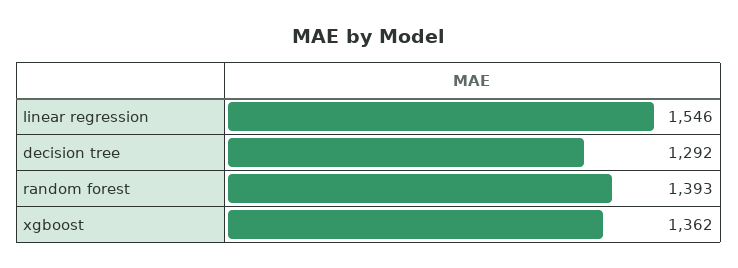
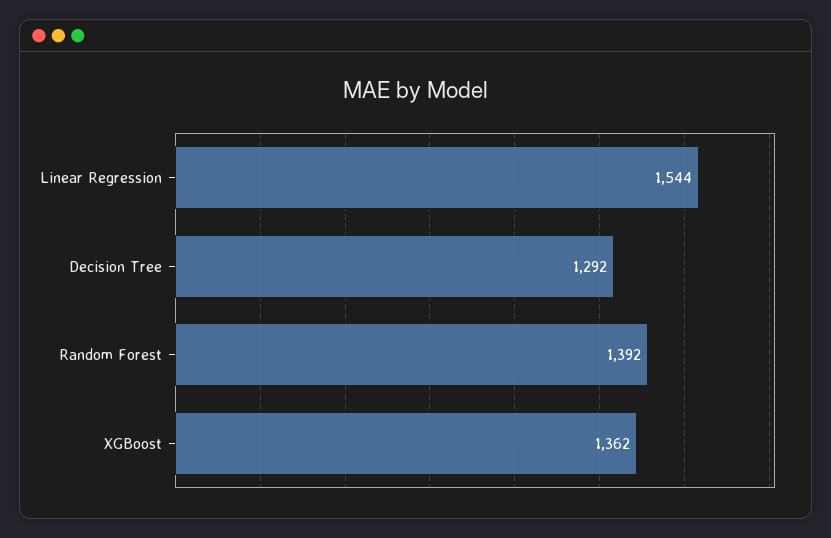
linear regression: 1546 -> 1544
random forest: 1393 -> 1392

